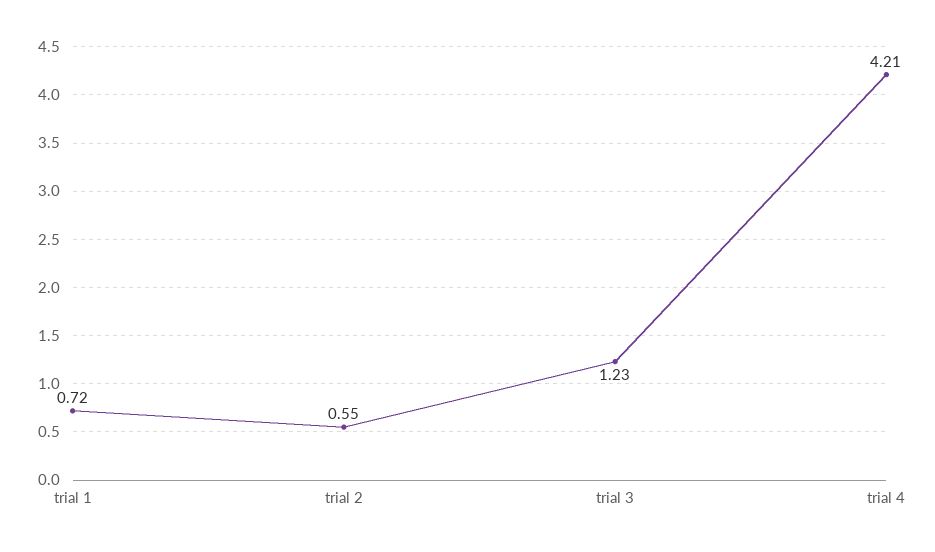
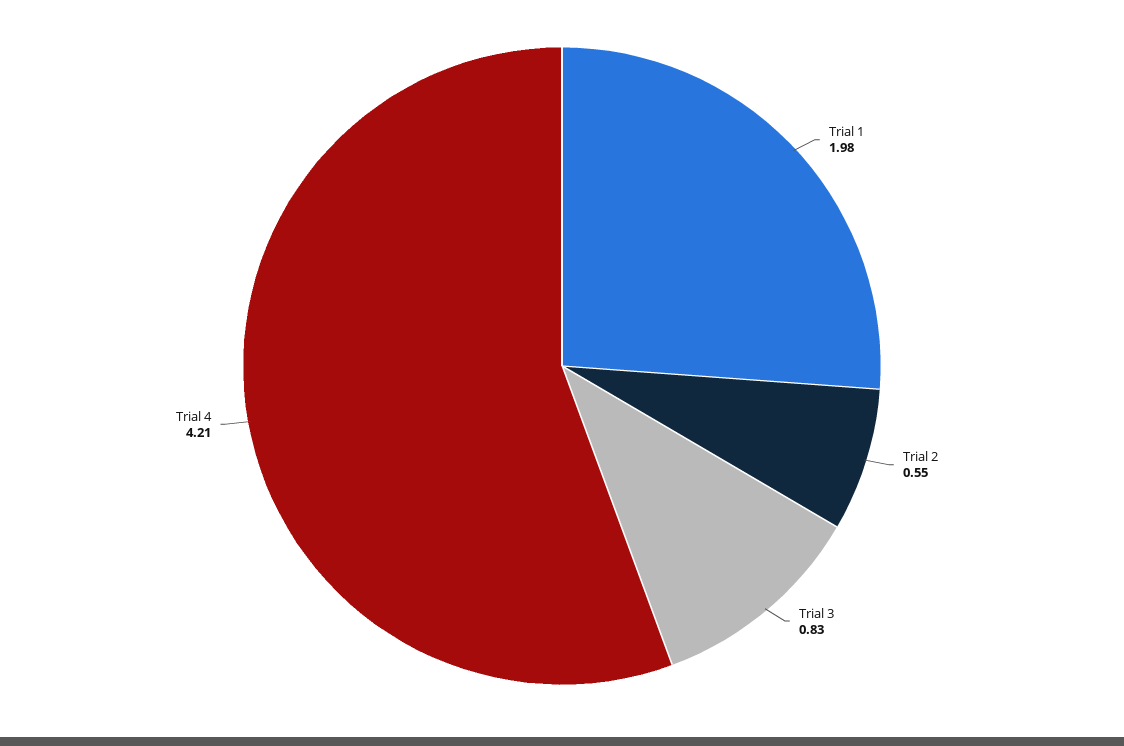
trial 1: 0.72 -> 1.98
trial 3: 1.23 -> 0.83

